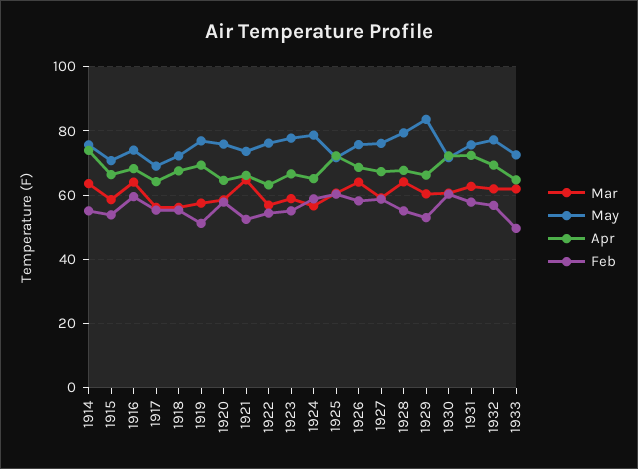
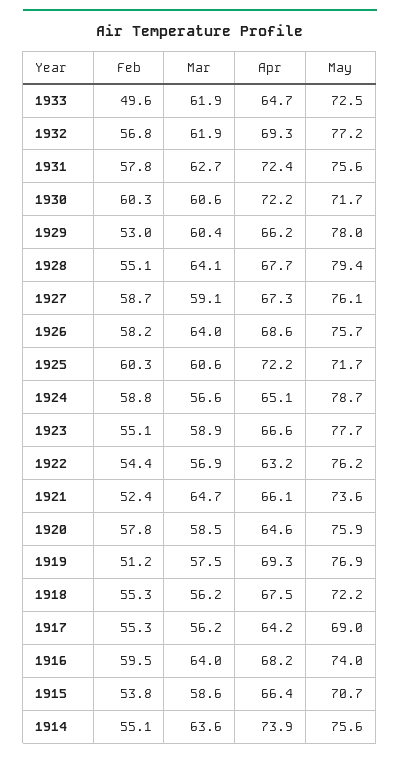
May, 1929: 84 -> 78

